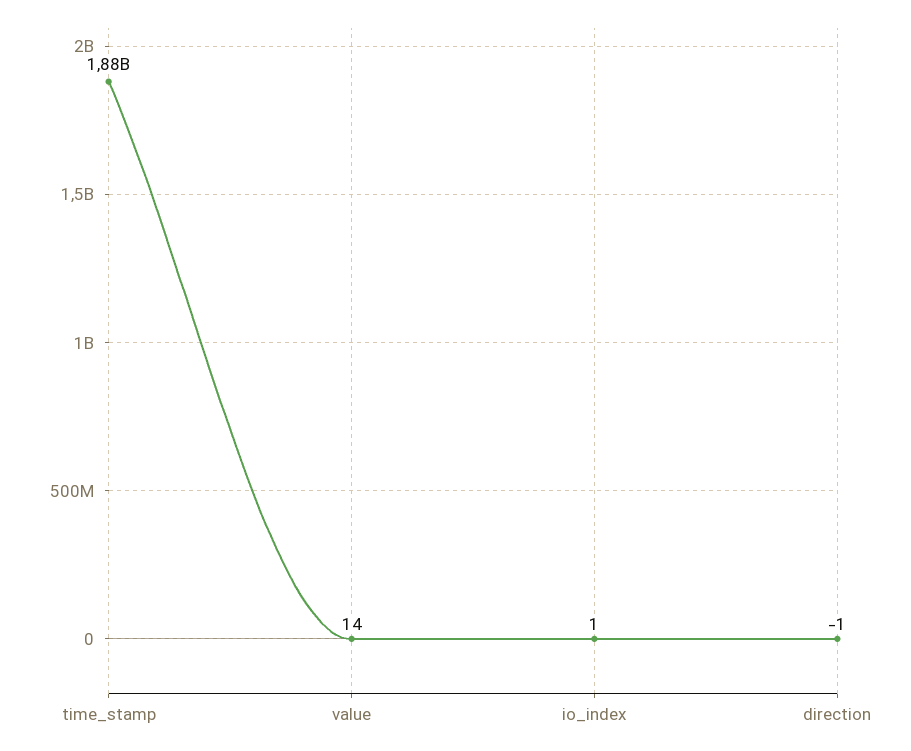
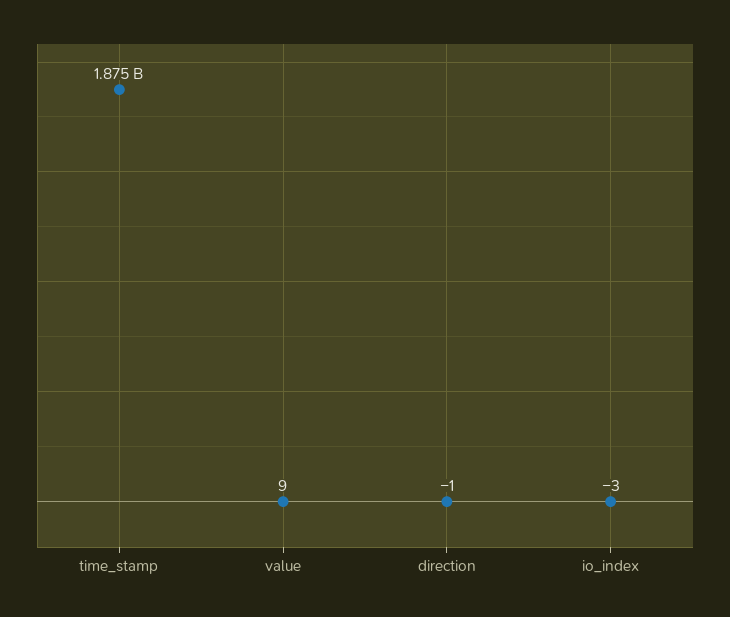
value: 14 -> 9
io_index: 1 -> -3

